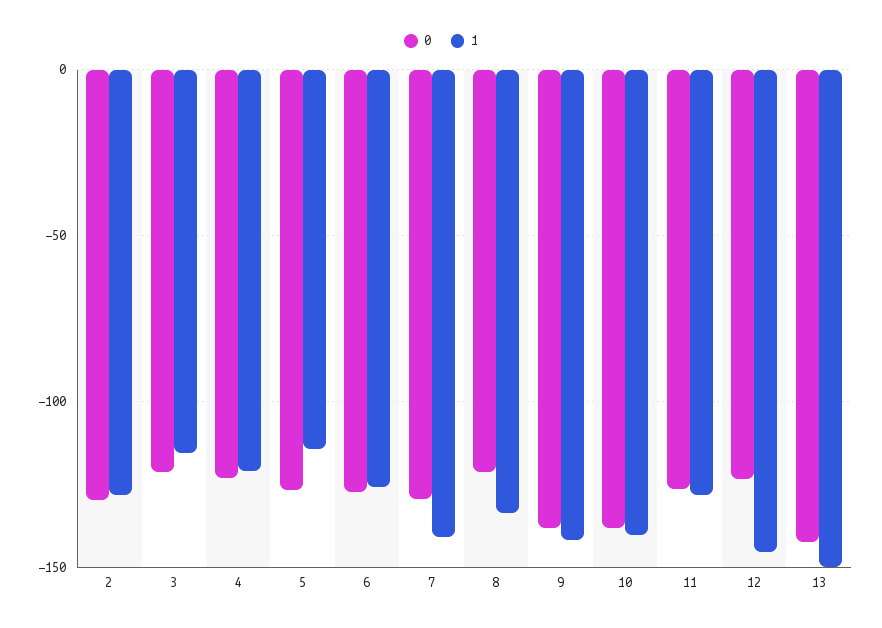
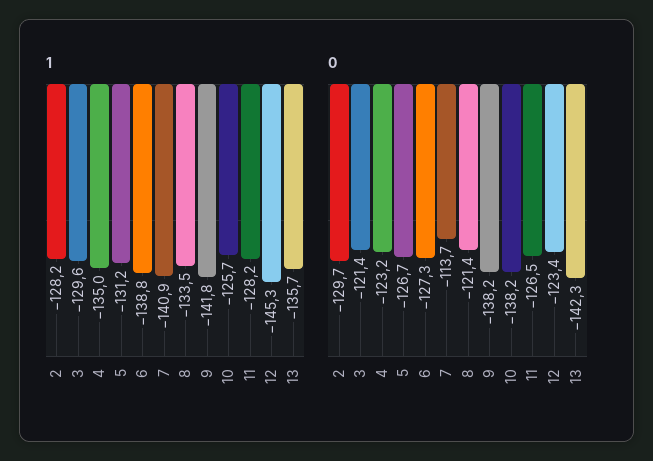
1, 3: -115 -> -129.6
1, 4: -120 -> -135
1, 5: -115 -> -131.2
1, 6: -125 -> -138.8
0, 7: -130 -> -113.7
1, 10: -140 -> -125.7
1, 13: -150 -> -135.7

